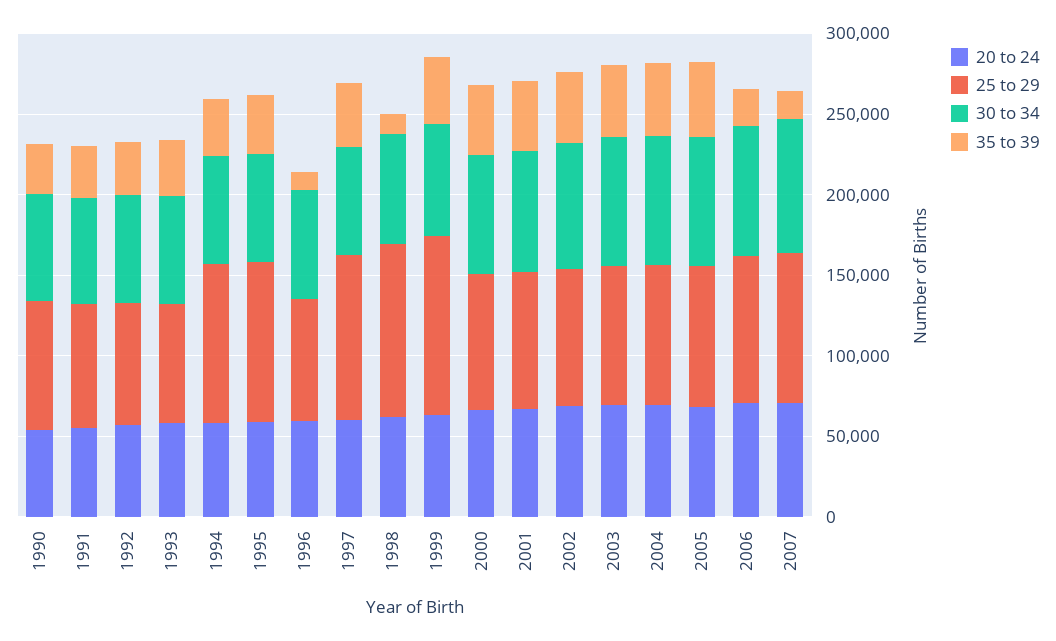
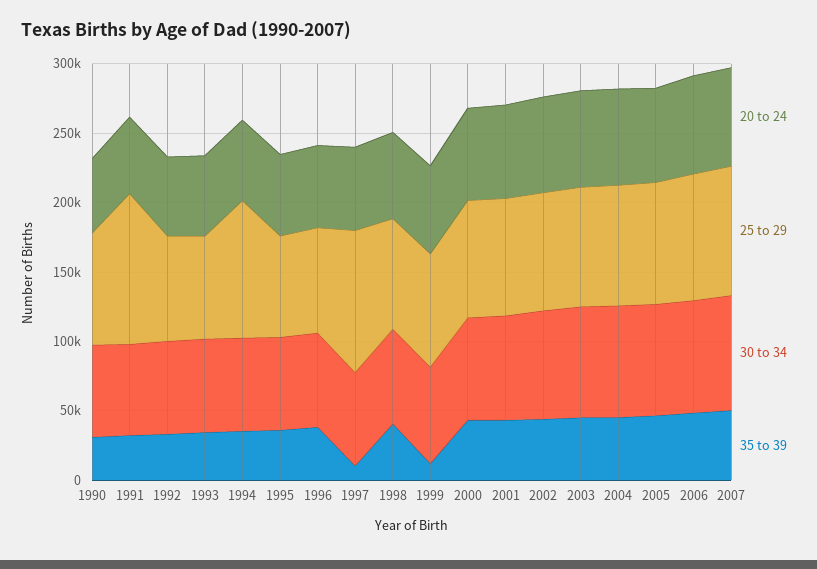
25 to 29, 1991: 80000 -> 110000
25 to 29, 1995: 100000 -> 70000
35 to 39, 1996: 10000 -> 40000
35 to 39, 1997: 40000 -> 10000
25 to 29, 1998: 110000 -> 80000
35 to 39, 1998: 10000 -> 40000
25 to 29, 1999: 110000 -> 80000
35 to 39, 1999: 40000 -> 10000
35 to 39, 2006: 20000 -> 50000
35 to 39, 2007: 20000 -> 50000

